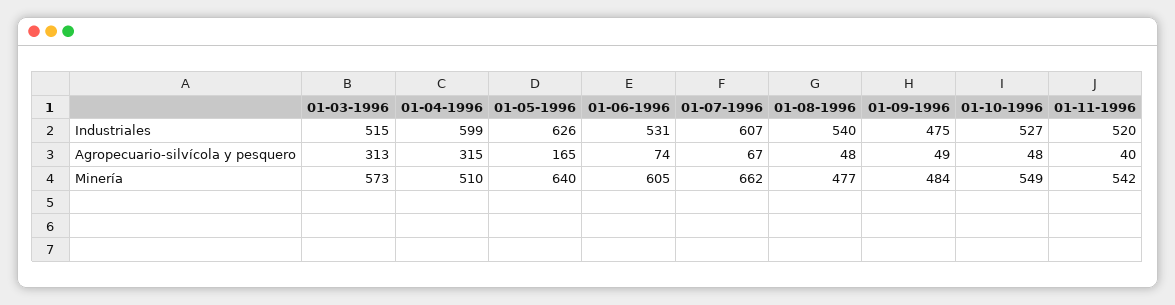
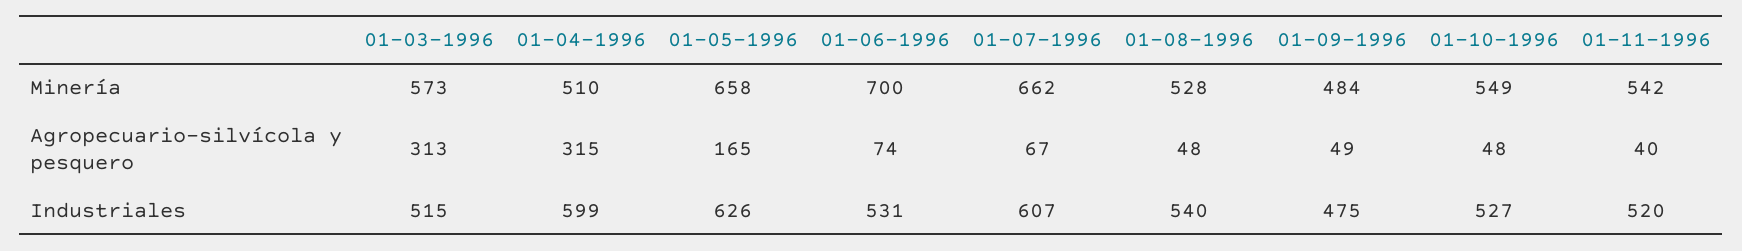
01-05-1996, Minería: 640 -> 658
01-06-1996, Minería: 605 -> 700
01-08-1996, Minería: 477 -> 528

